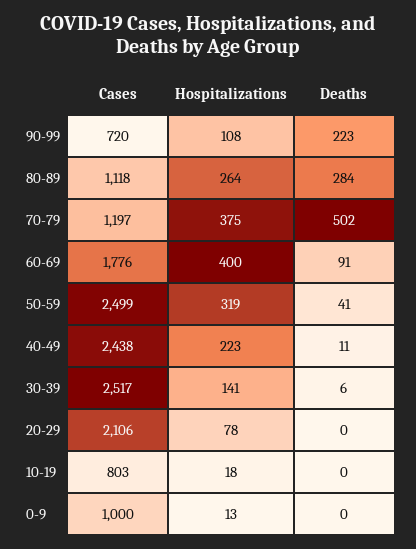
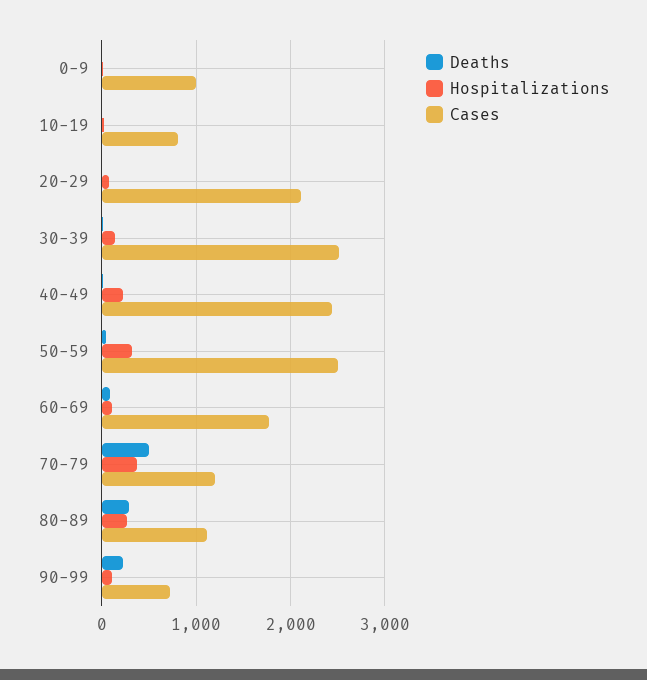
Hospitalizations, 60-69: 400 -> 100

